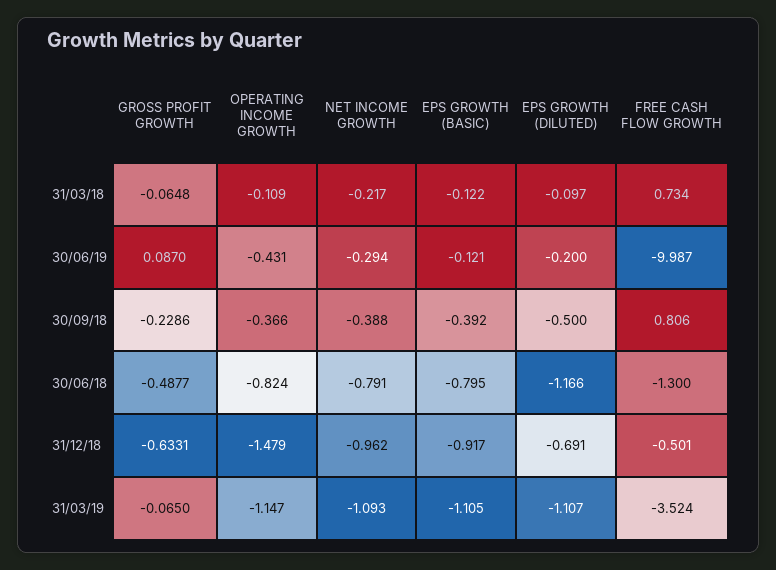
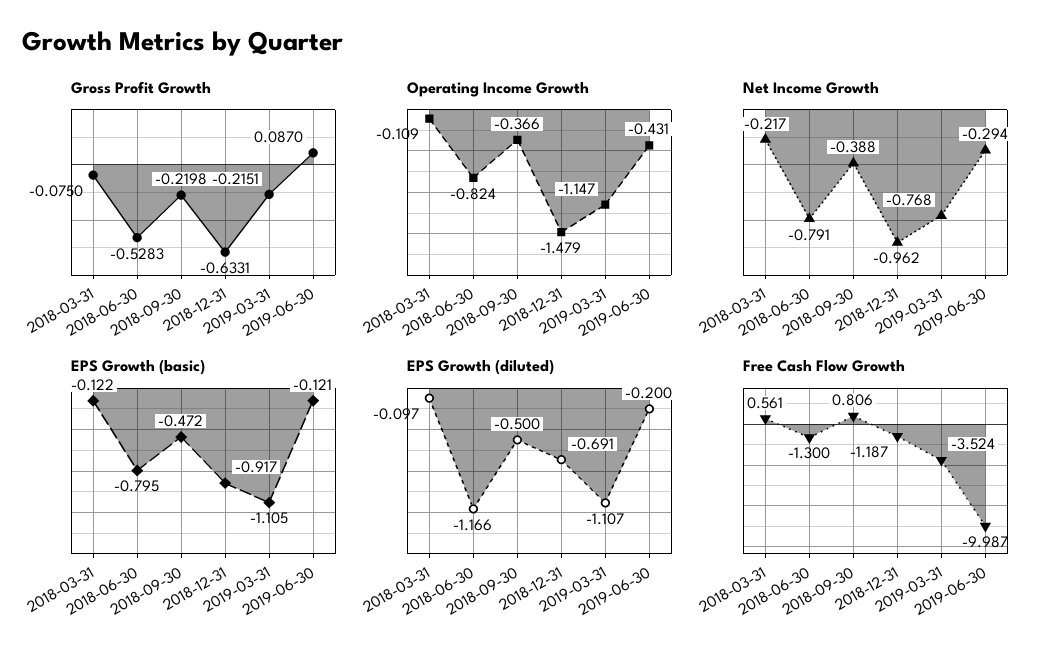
GROSS PROFIT GROWTH, 31/03/18: -0.0648 -> -0.075
FREE CASH FLOW GROWTH, 31/03/18: 0.734 -> 0.561
GROSS PROFIT GROWTH, 30/09/18: -0.2286 -> -0.2198
EPS GROWTH (BASIC), 30/09/18: -0.392 -> -0.472
GROSS PROFIT GROWTH, 30/06/18: -0.4877 -> -0.5283
FREE CASH FLOW GROWTH, 31/12/18: -0.501 -> -1.187
GROSS PROFIT GROWTH, 31/03/19: -0.065 -> -0.2151
NET INCOME GROWTH, 31/03/19: -1.093 -> -0.768

